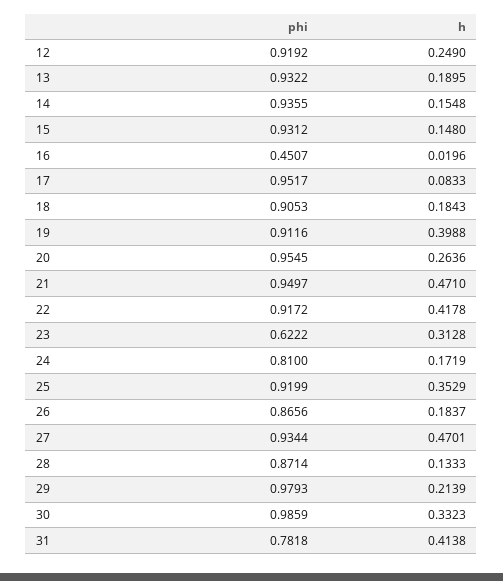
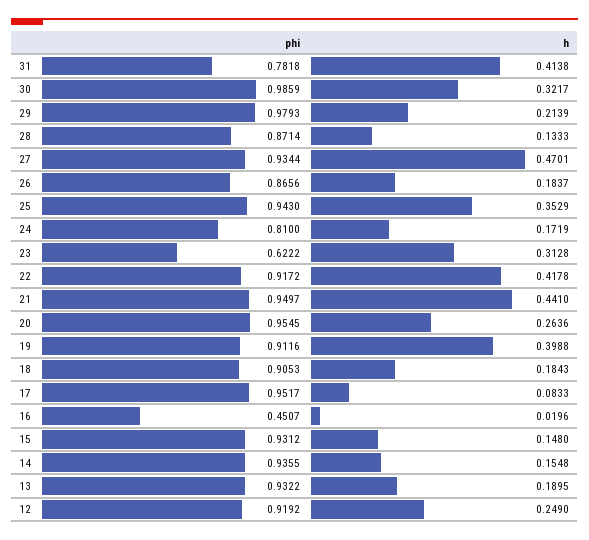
h, 21: 0.471 -> 0.441
phi, 25: 0.9199 -> 0.943
h, 30: 0.3323 -> 0.3217

